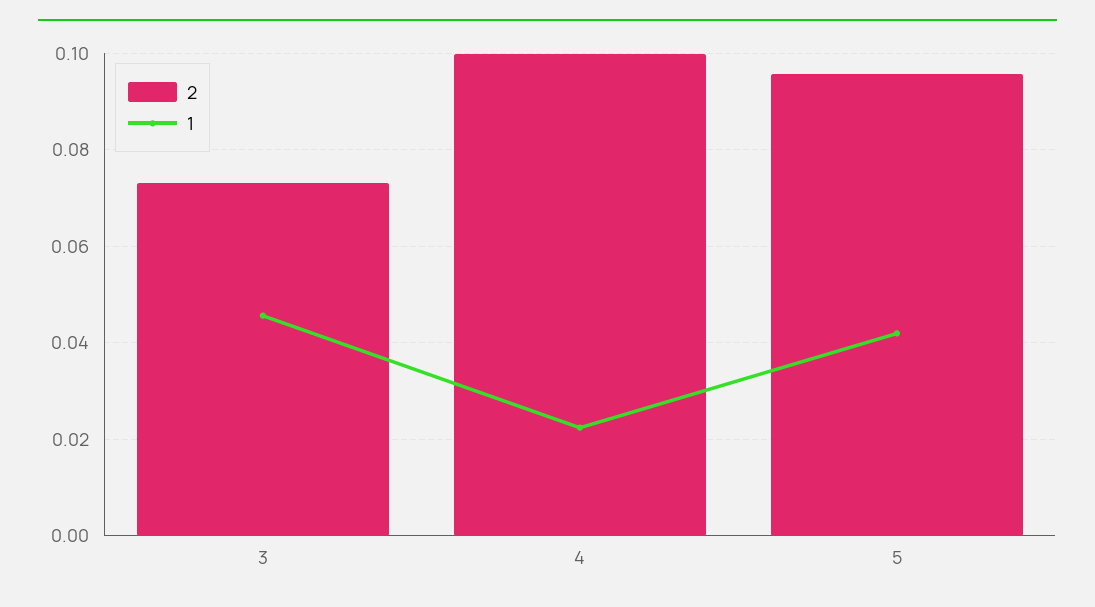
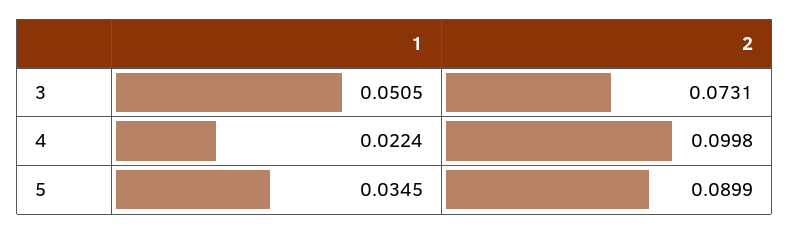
1, 3: 0.046 -> 0.0505
2, 5: 0.096 -> 0.0899
1, 5: 0.042 -> 0.0345

